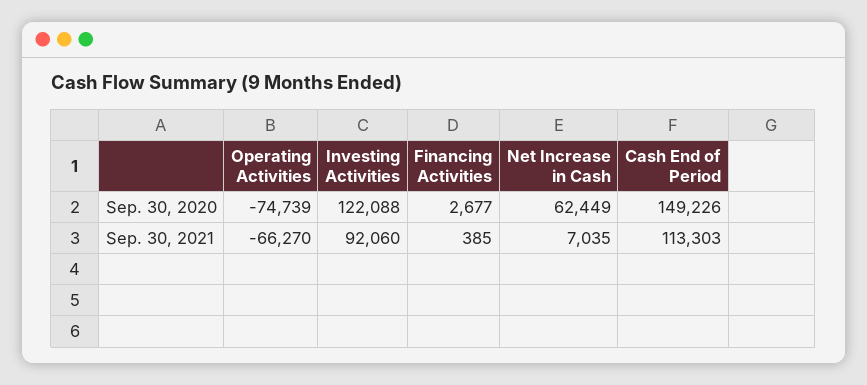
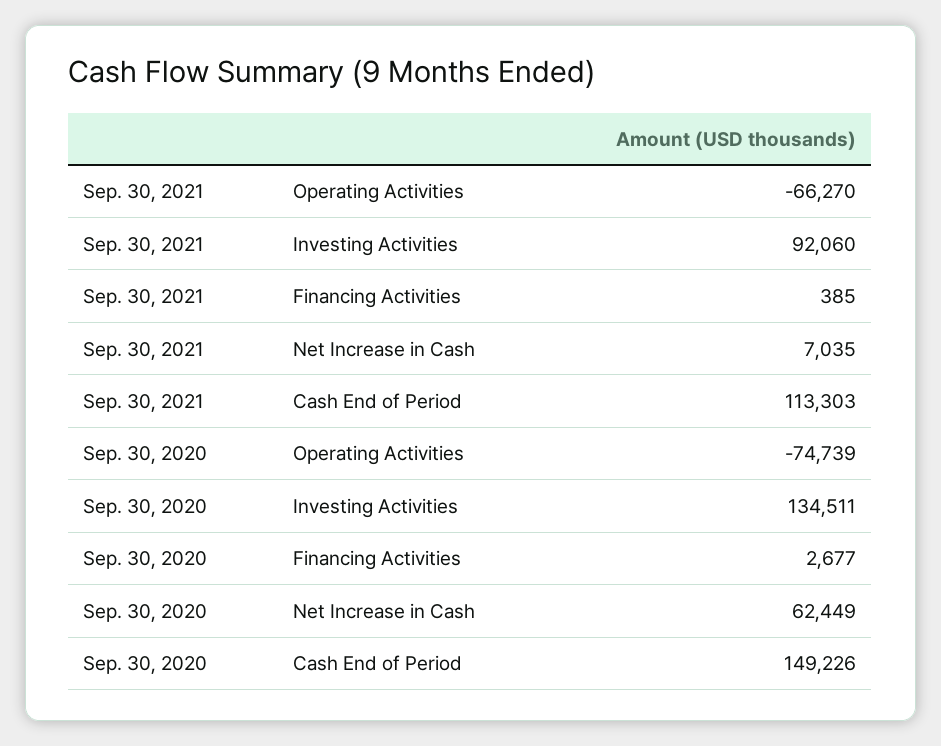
Investing Activities, Sep. 30, 2020: 122088 -> 134511

